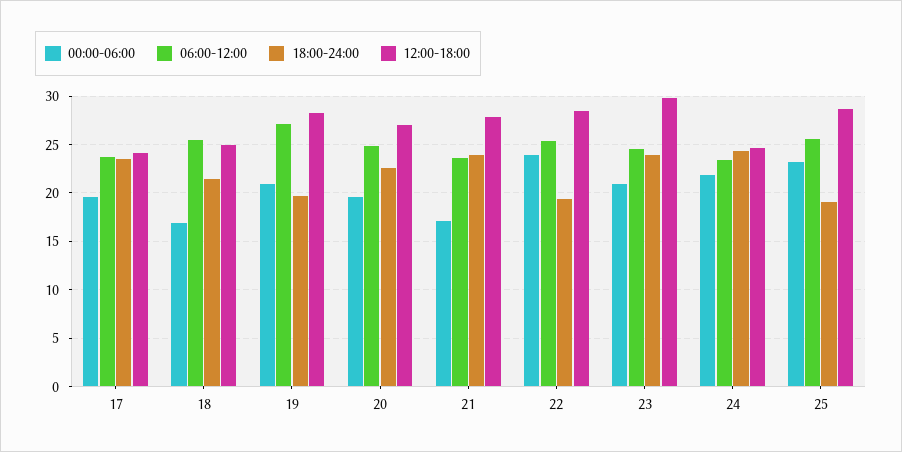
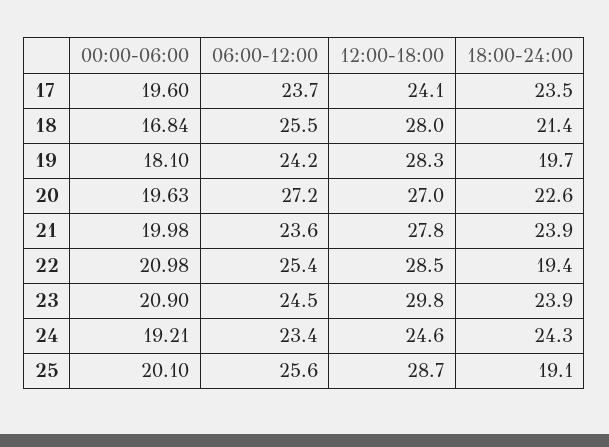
12:00-18:00, 18: 25 -> 28
00:00-06:00, 19: 21 -> 18.1
06:00-12:00, 19: 27 -> 24.2
06:00-12:00, 20: 25 -> 27.2
00:00-06:00, 21: 17 -> 19.98
00:00-06:00, 22: 24 -> 20.98
00:00-06:00, 24: 22 -> 19.21
00:00-06:00, 25: 23 -> 20.1

